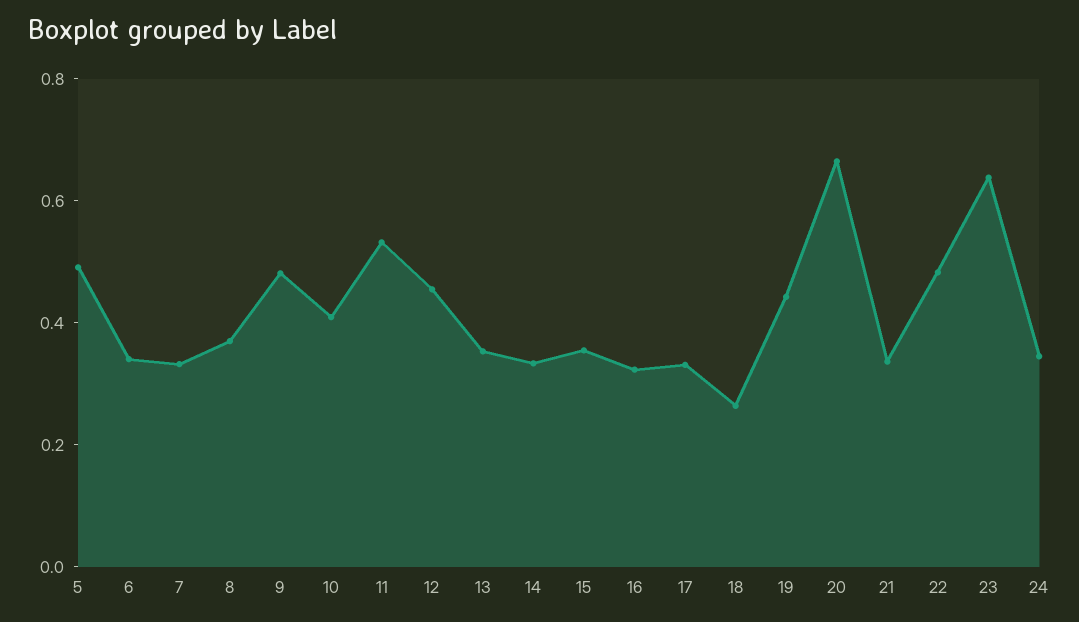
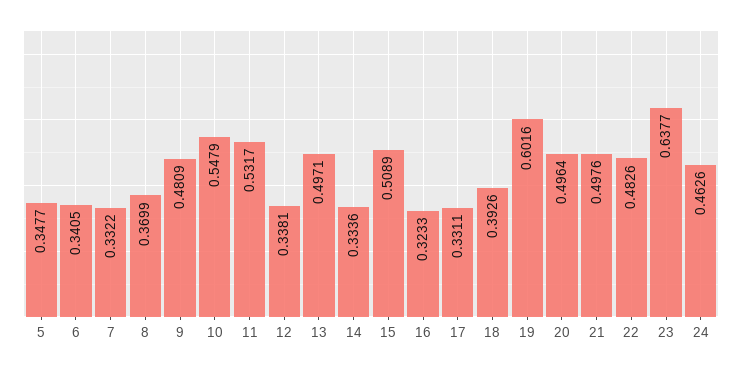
5: 0.5 -> 0.3477
10: 0.4 -> 0.5479
12: 0.45 -> 0.3381
13: 0.35 -> 0.4971
15: 0.35 -> 0.5089
18: 0.25 -> 0.3926
19: 0.45 -> 0.6016
20: 0.65 -> 0.4964
21: 0.35 -> 0.4976
24: 0.35 -> 0.4626

